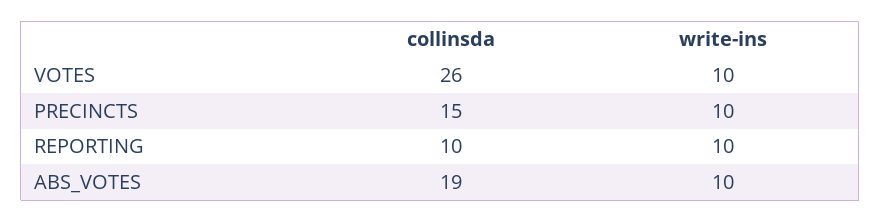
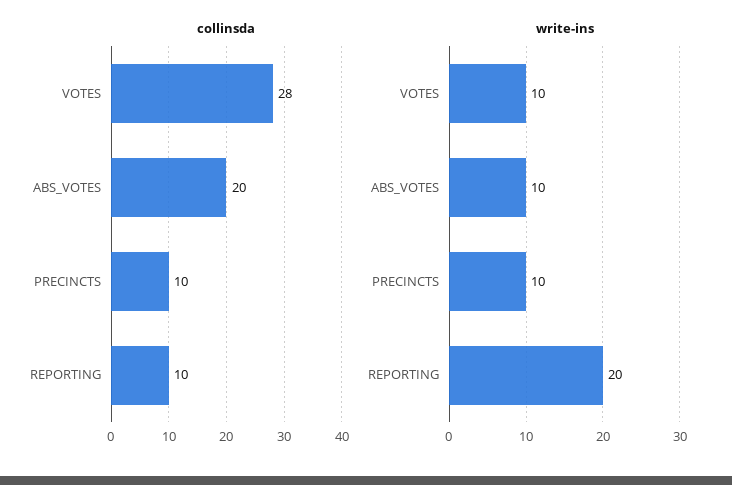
collinsda, VOTES: 26 -> 28
collinsda, PRECINCTS: 15 -> 10
write-ins, REPORTING: 10 -> 20
collinsda, ABS_VOTES: 19 -> 20

